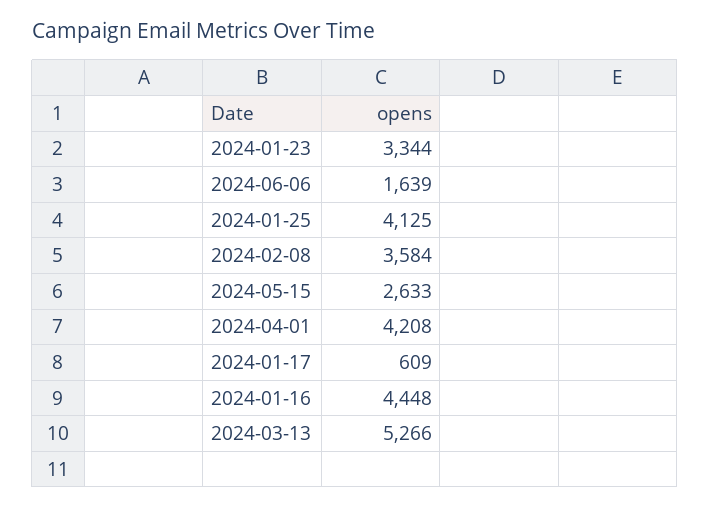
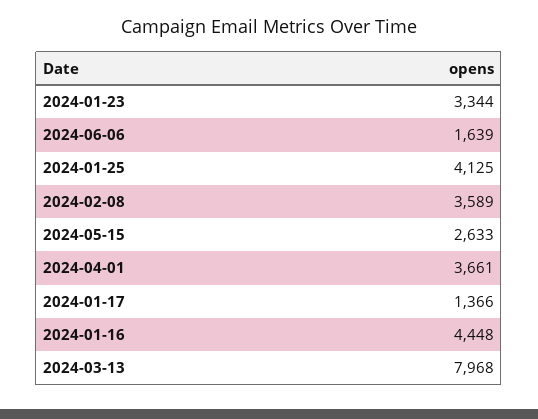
2024-02-08: 3584 -> 3589
2024-04-01: 4208 -> 3661
2024-01-17: 609 -> 1366
2024-03-13: 5266 -> 7968

